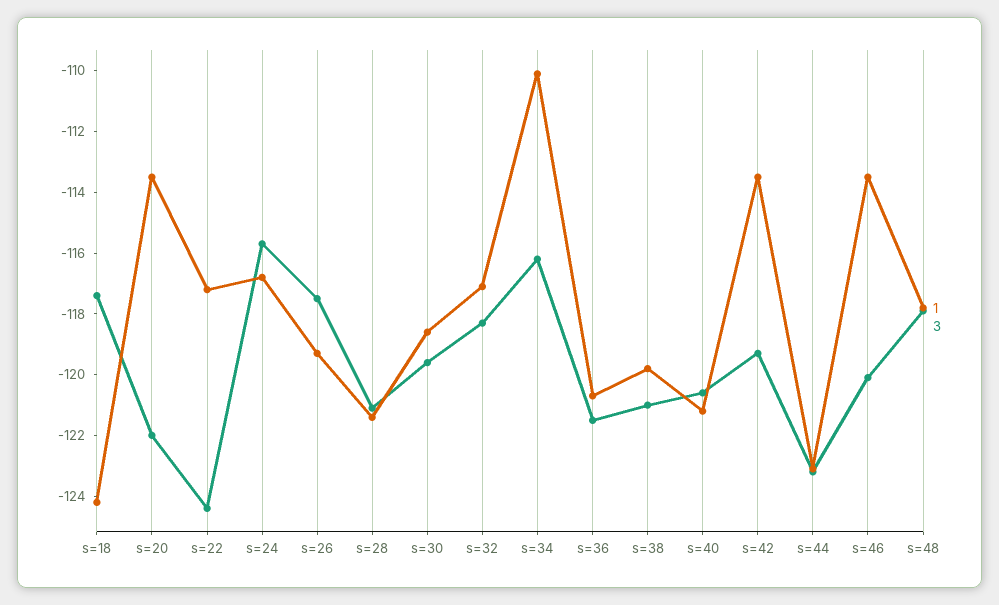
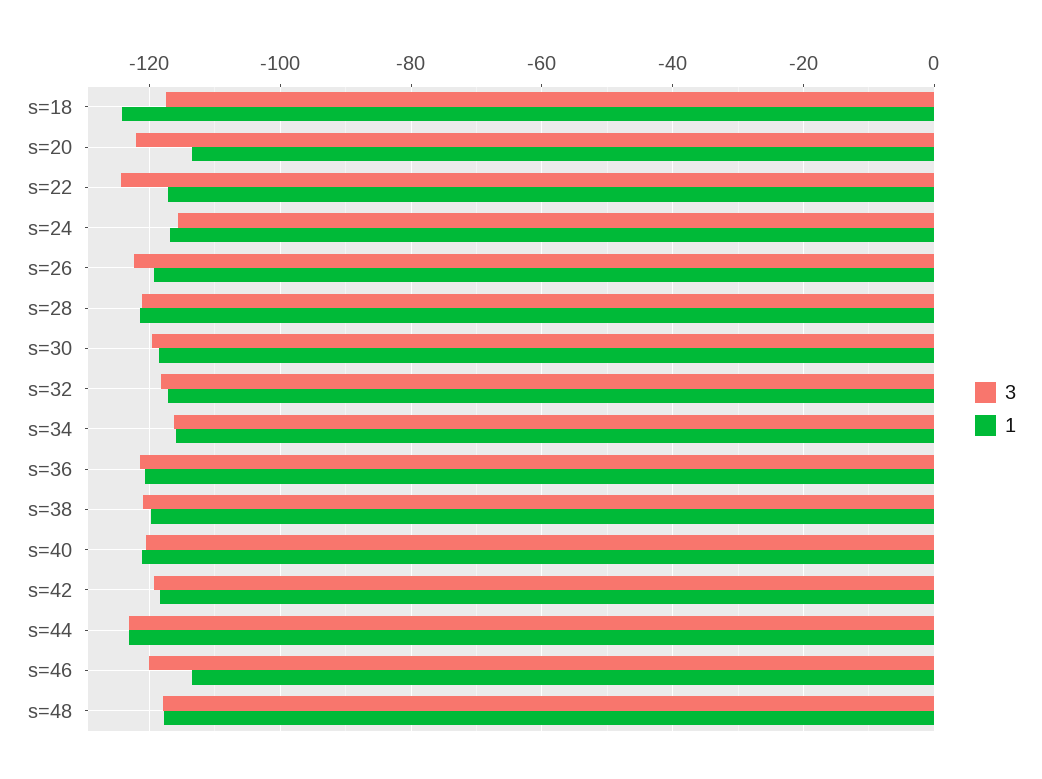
3, s=26: -117.5 -> -122
1, s=34: -110 -> -116
1, s=42: -113.5 -> -118

